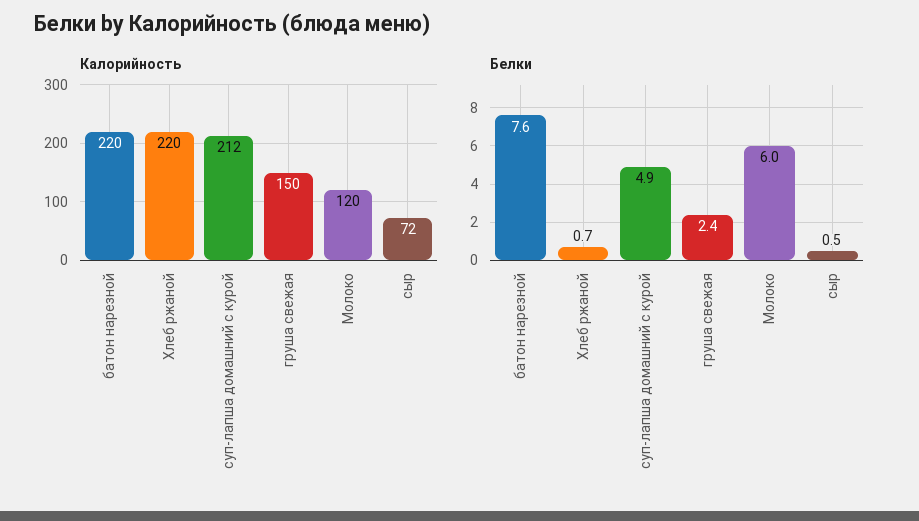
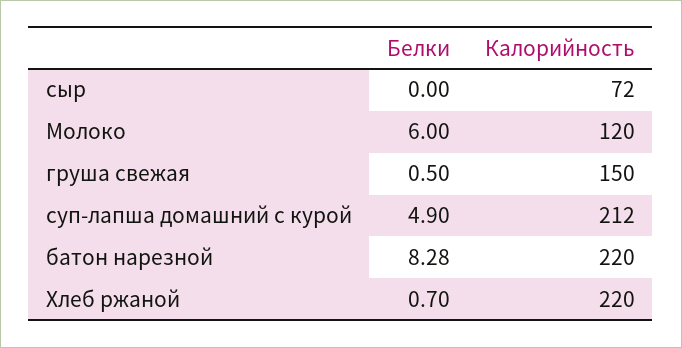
Белки, батон нарезной: 7.6 -> 8.28
Белки, груша свежая: 2.4 -> 0.5
Белки, сыр: 0.5 -> 0

